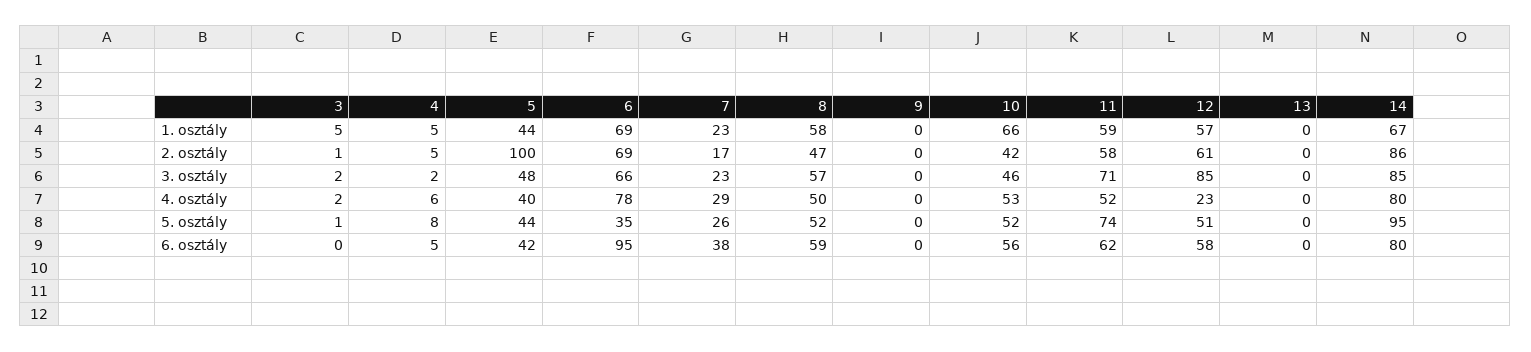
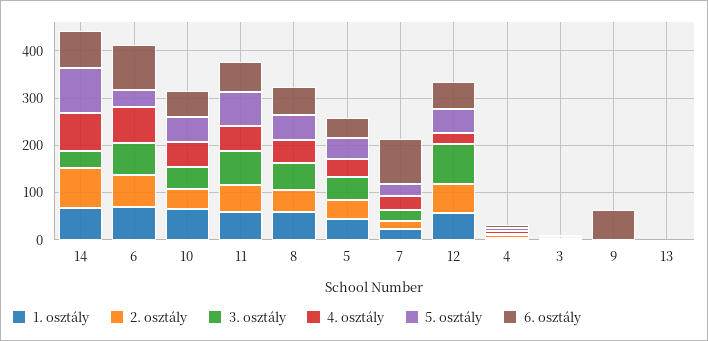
2. osztály, 5: 100 -> 40
3. osztály, 14: 85 -> 40
6. osztály, 7: 38 -> 100
6. osztály, 9: 0 -> 60

